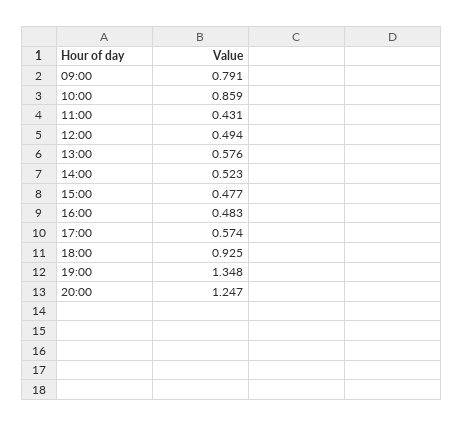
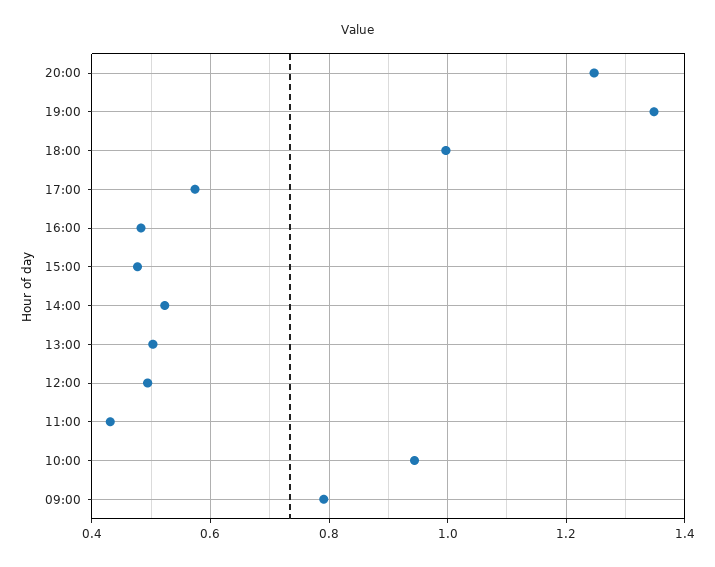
10:00: 0.859 -> 0.94
13:00: 0.576 -> 0.5
18:00: 0.925 -> 1

